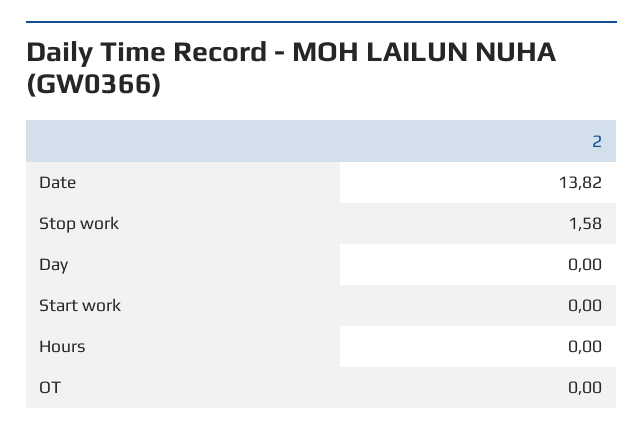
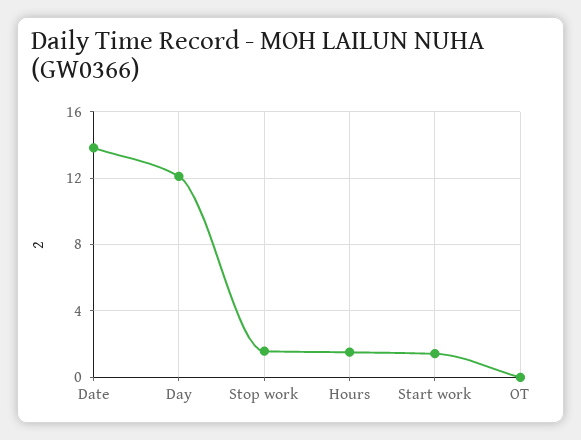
Day: 0 -> 12
Start work: 0 -> 1.5
Hours: 0 -> 1.5

